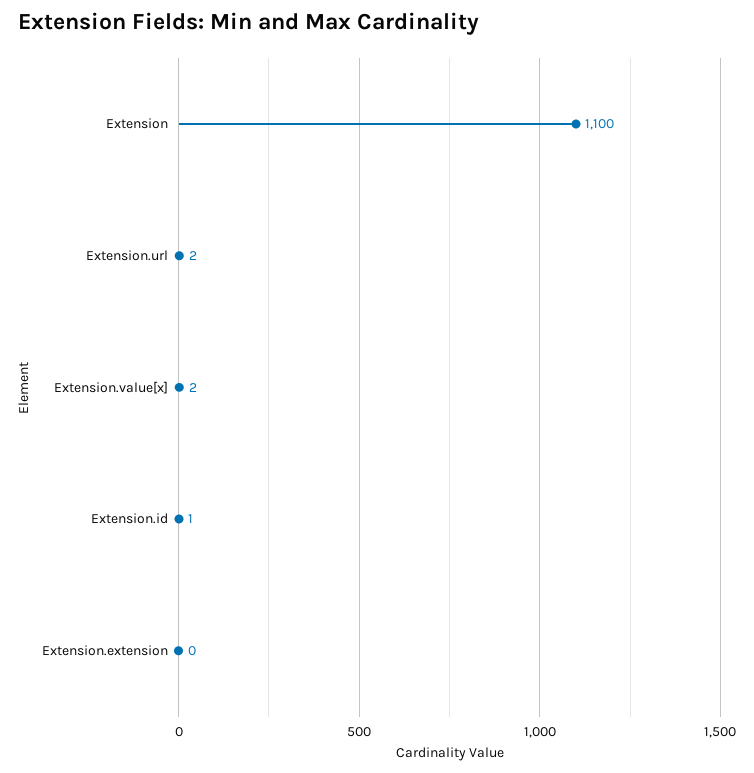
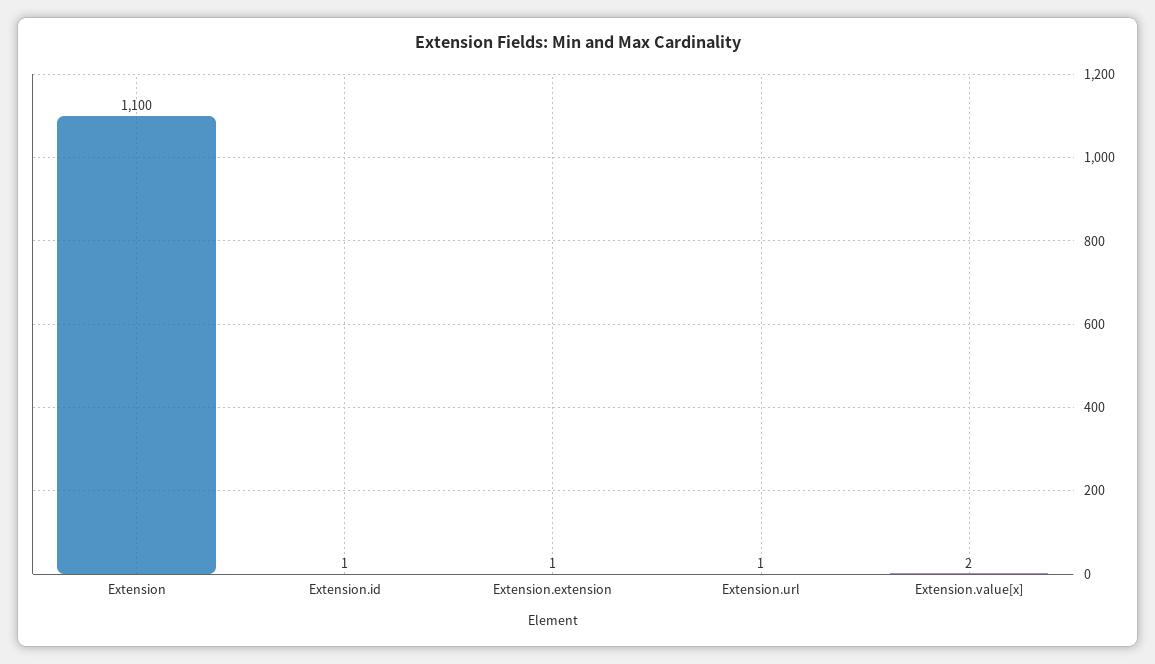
Extension.url: 2 -> 1
Extension.extension: 0 -> 1

